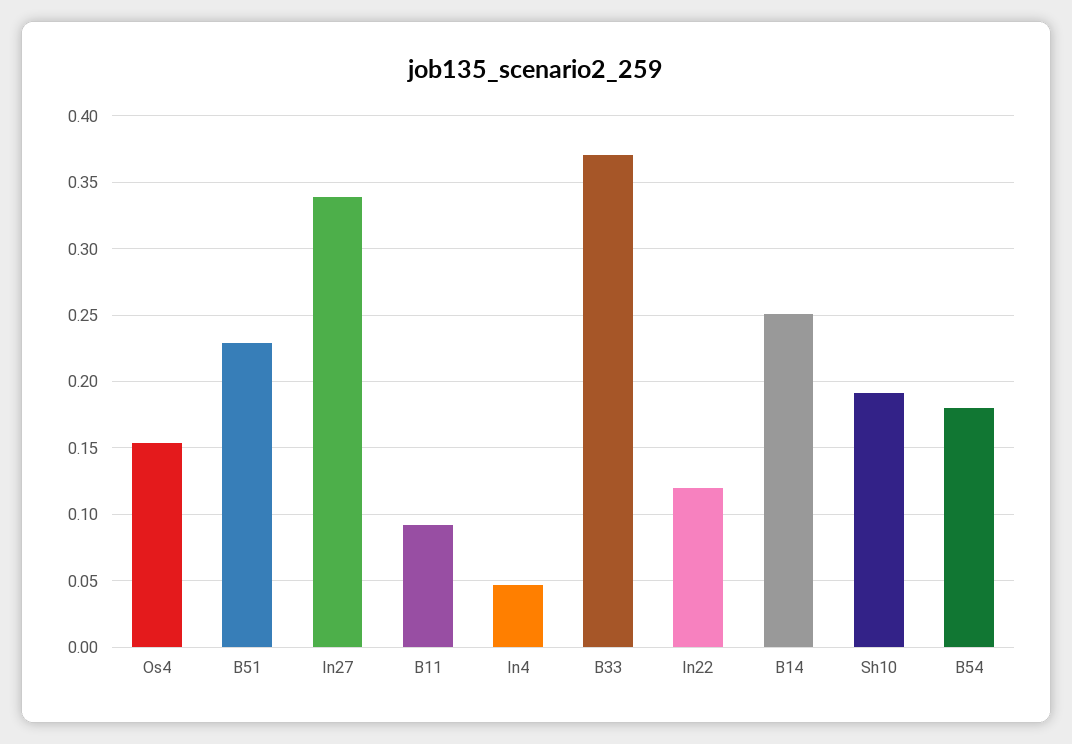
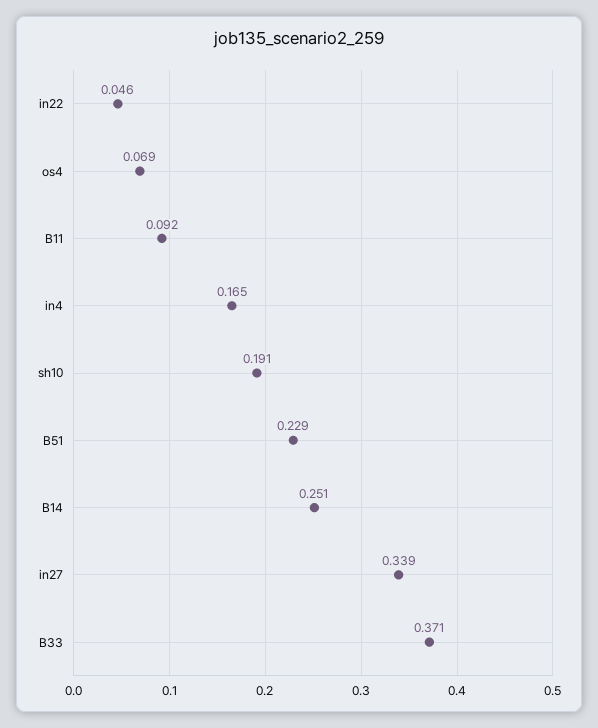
Os4: 0.155 -> 0.069
In4: 0.045 -> 0.165
In22: 0.12 -> 0.046
B54: 0.18 -> none

